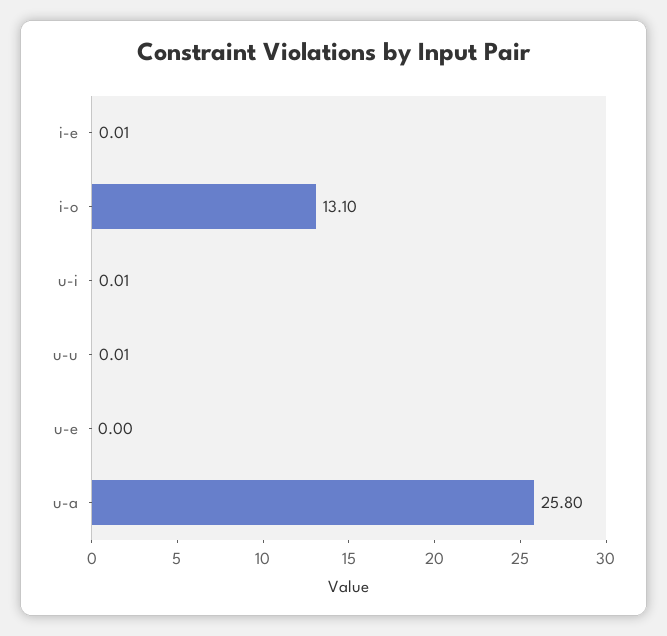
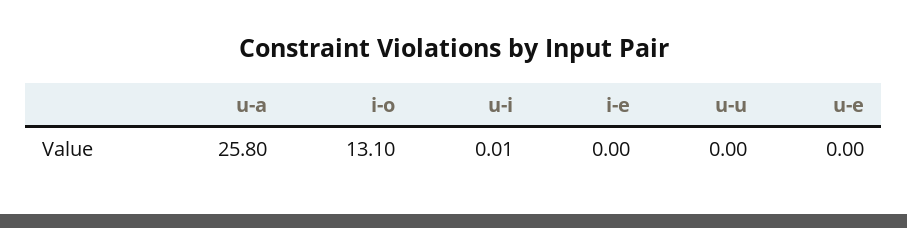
i-e: 0.01 -> 0
u-u: 0.01 -> 0

